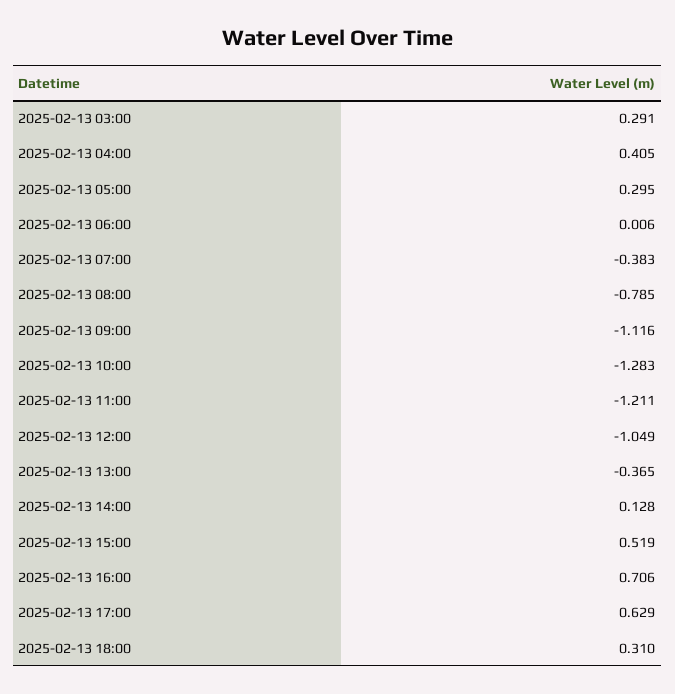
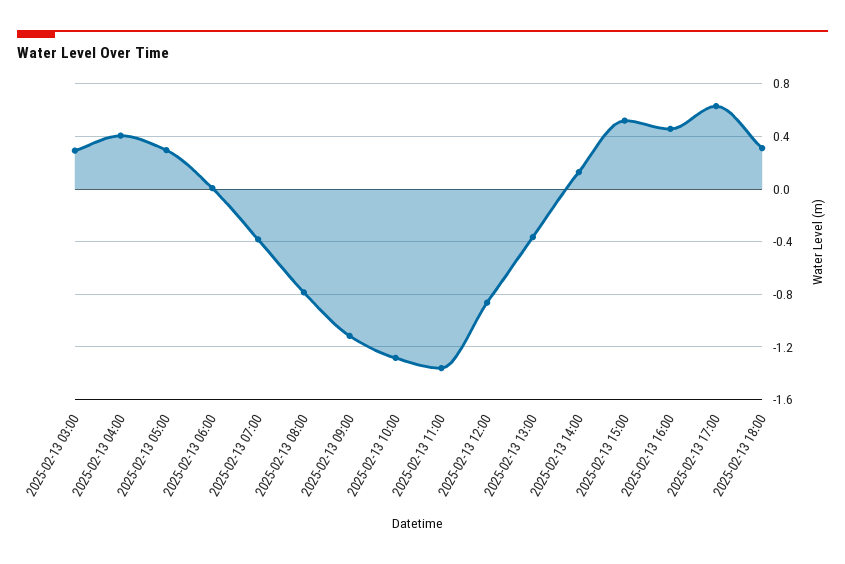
2025-02-13 11:00: -1.211 -> -1.35
2025-02-13 12:00: -1.049 -> -0.85
2025-02-13 16:00: 0.706 -> 0.45

